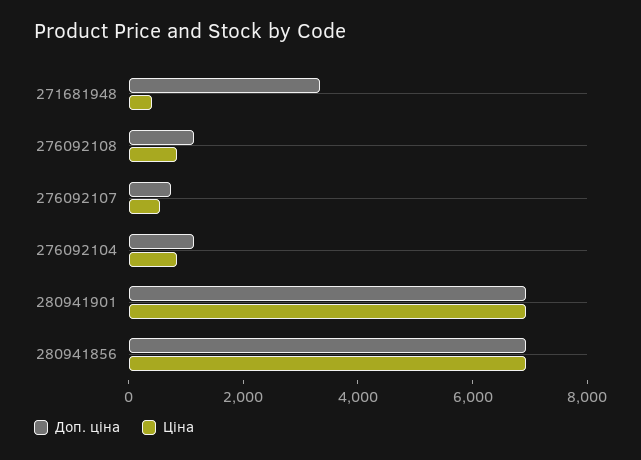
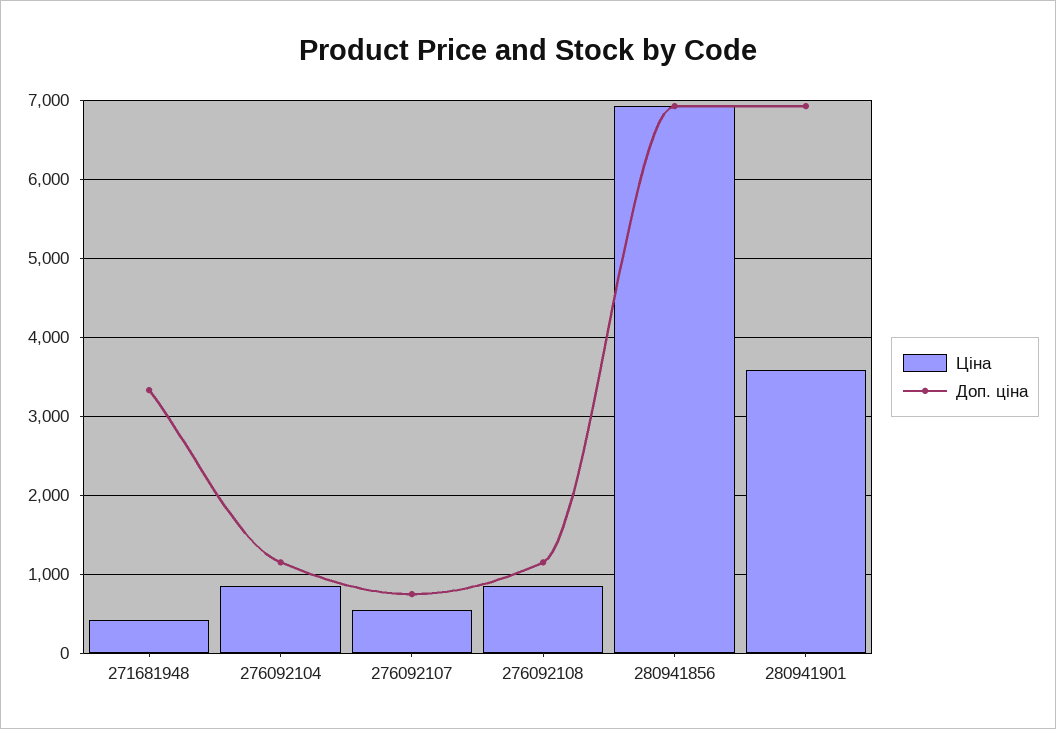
Ціна, 280941901: 7000 -> 3600

